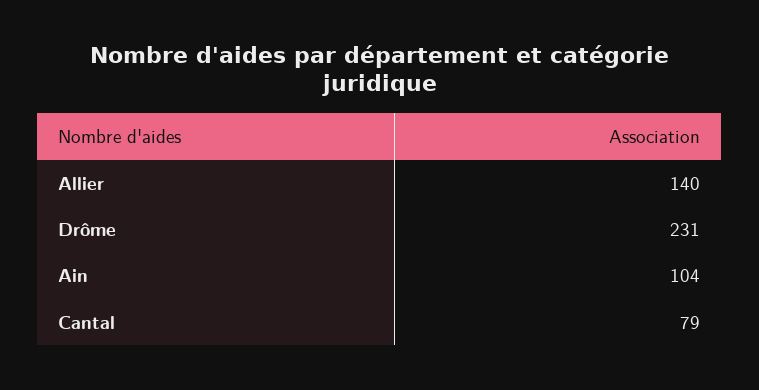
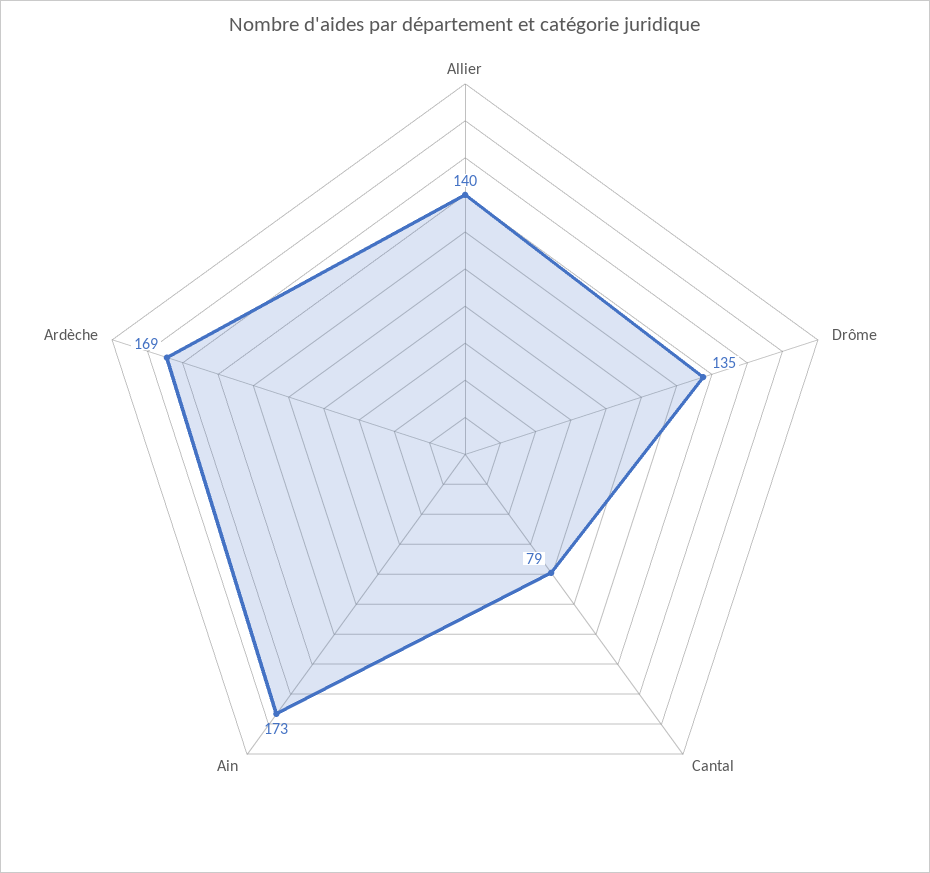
Drôme: 231 -> 135
Ain: 104 -> 173
Ardèche: none -> 169

